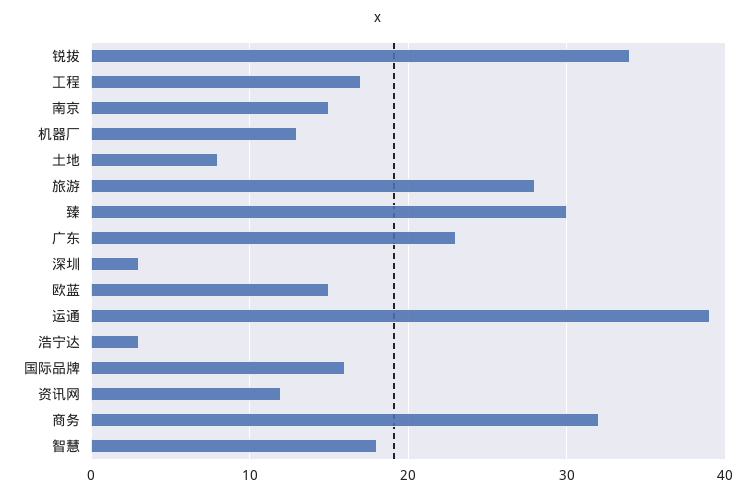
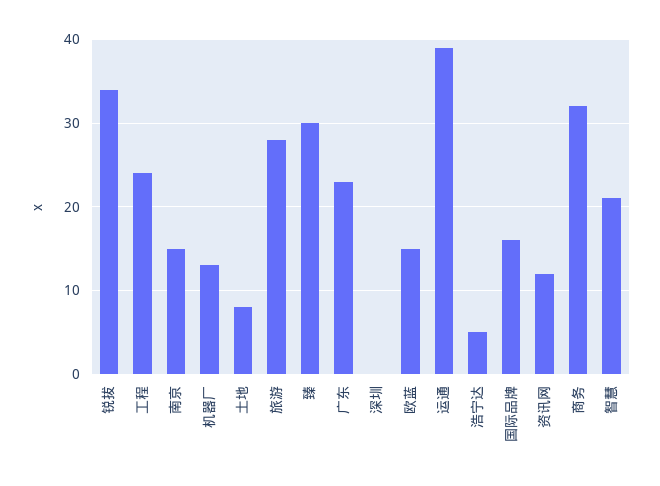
工程: 17 -> 24
深圳: 3 -> 0
浩宁达: 3 -> 5
智慧: 18 -> 21

